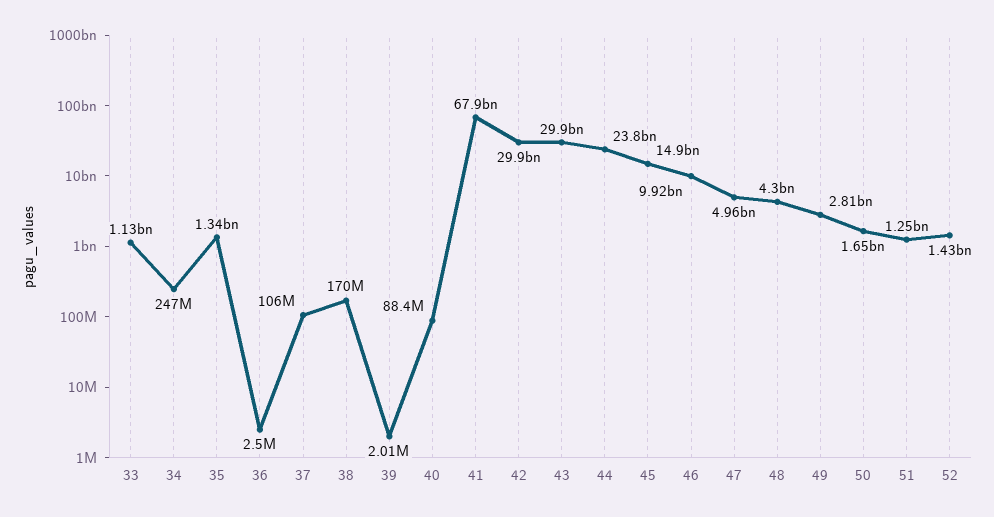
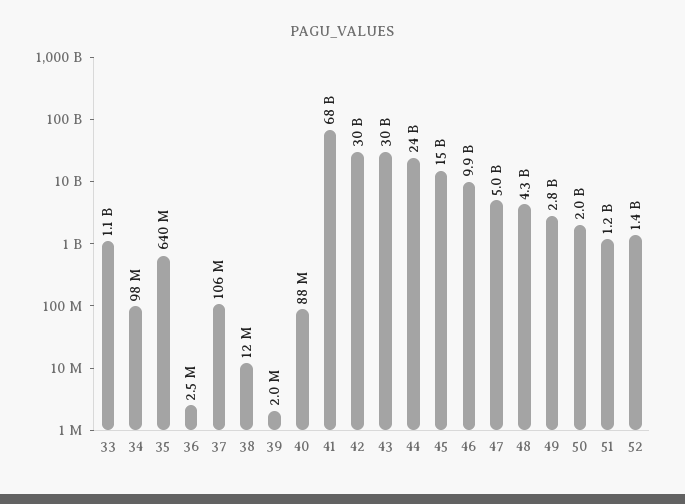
34: 247000000 -> 98000000
35: 1340000000 -> 640000000
38: 170000000 -> 12000000
50: 1650000000 -> 2000000000

